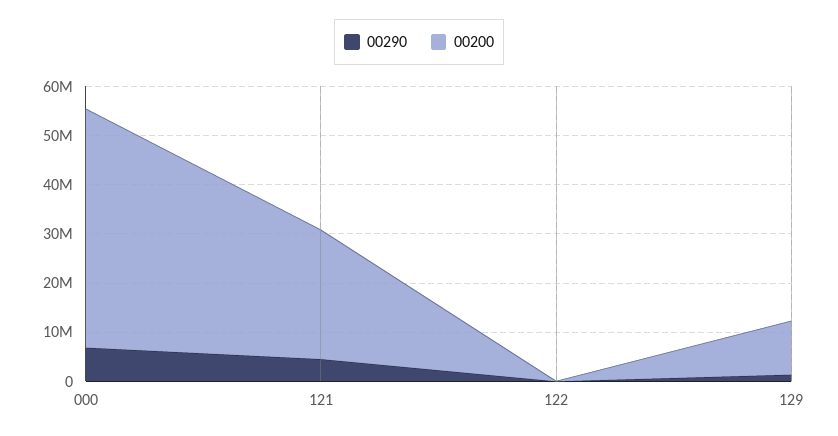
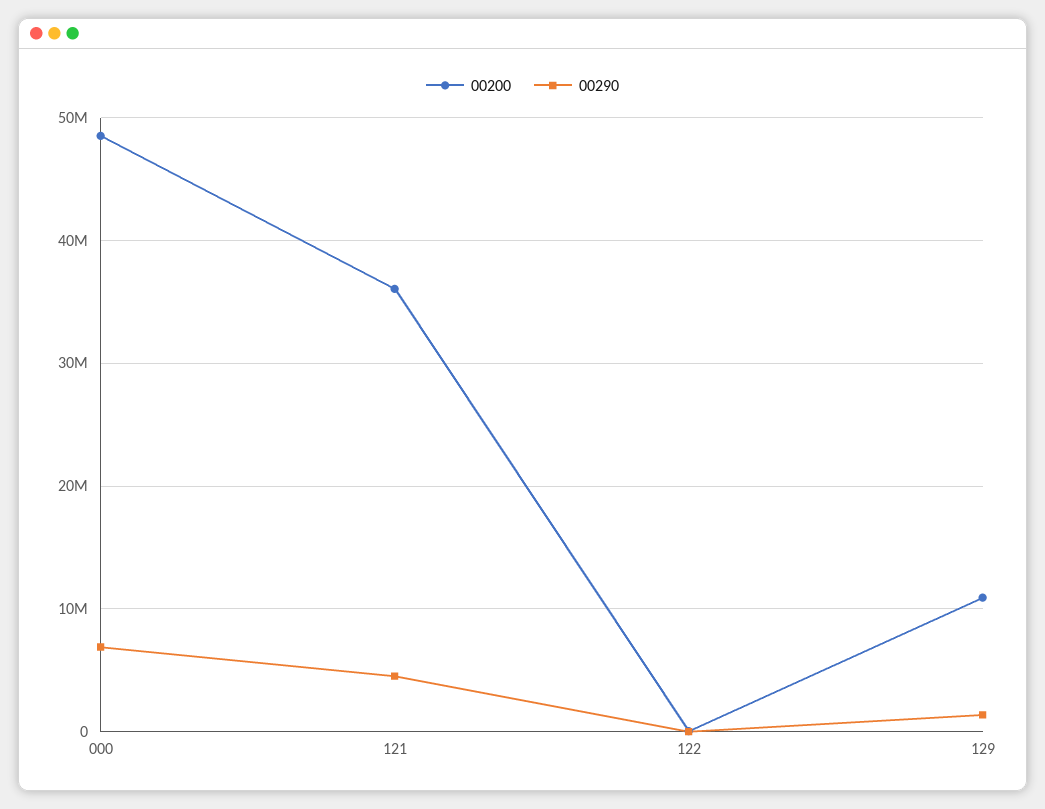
00200, 121: 26000000 -> 36000000

